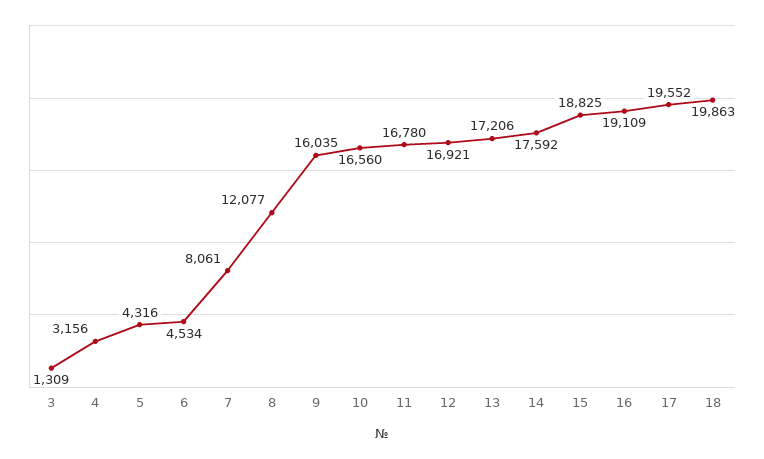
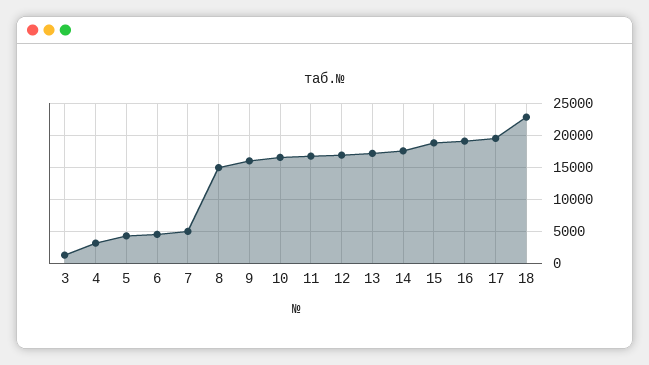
7: 8061 -> 5000
8: 12077 -> 15000
18: 19863 -> 23000

